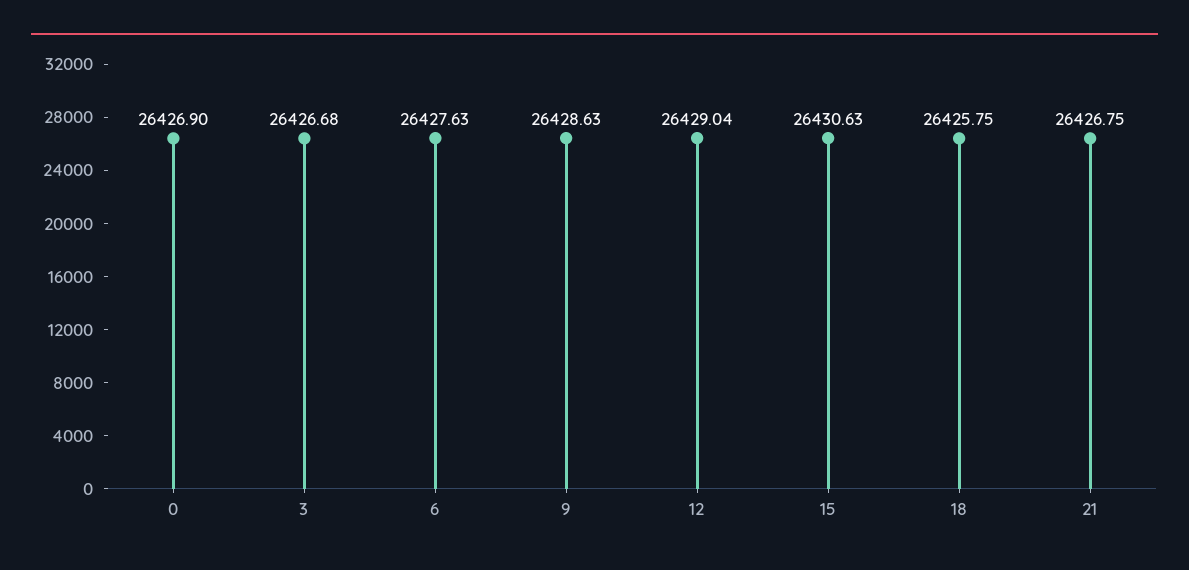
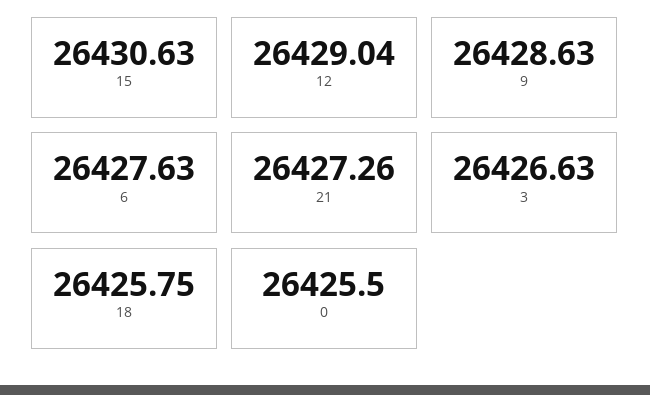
0: 26426.9 -> 26425.5
3: 26426.68 -> 26426.63
21: 26426.75 -> 26427.26

